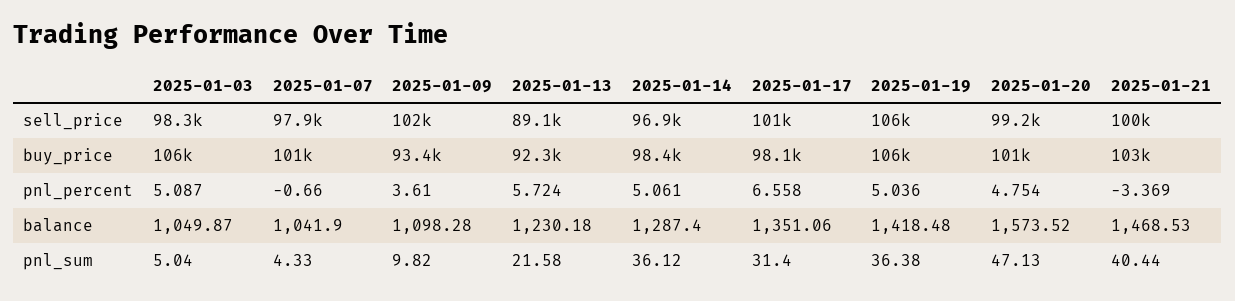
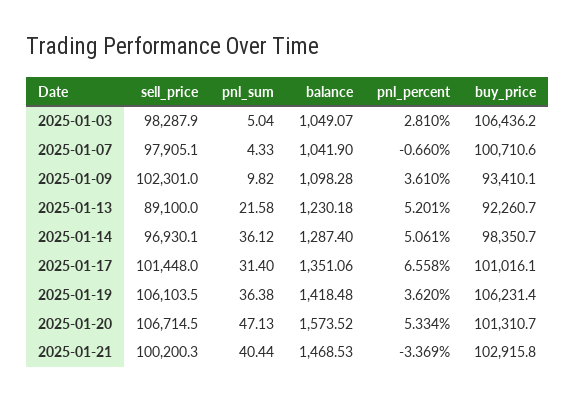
2025-01-20, sell_price: 99200 -> 106714.5
2025-01-17, buy_price: 98100 -> 101016.1
2025-01-03, pnl_percent: 5.087 -> 2.81
2025-01-13, pnl_percent: 5.724 -> 5.201
2025-01-19, pnl_percent: 5.036 -> 3.62
2025-01-20, pnl_percent: 4.754 -> 5.334
2025-01-03, balance: 1049.87 -> 1049.07

